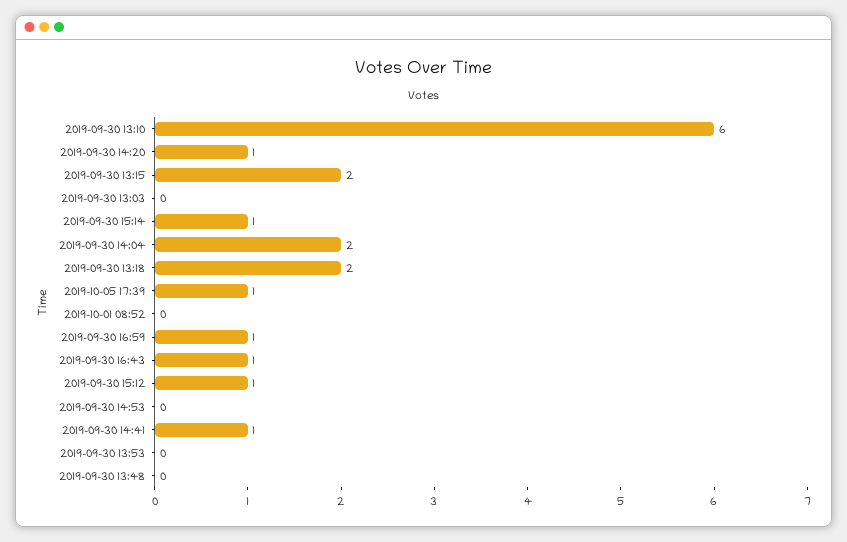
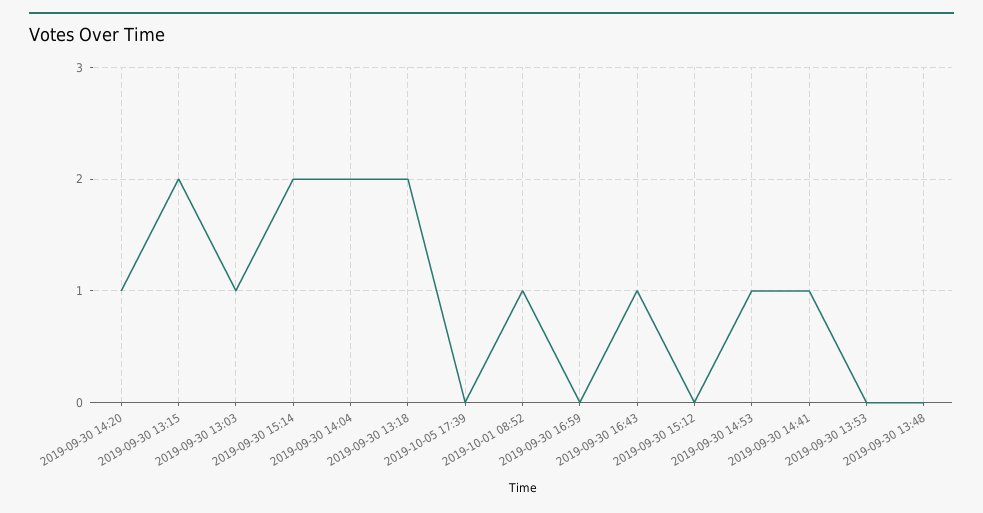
2019-09-30 13:10: 6 -> none
2019-09-30 13:03: 0 -> 1
2019-09-30 15:14: 1 -> 2
2019-10-05 17:39: 1 -> 0
2019-10-01 08:52: 0 -> 1
2019-09-30 16:59: 1 -> 0
2019-09-30 15:12: 1 -> 0
2019-09-30 14:53: 0 -> 1

